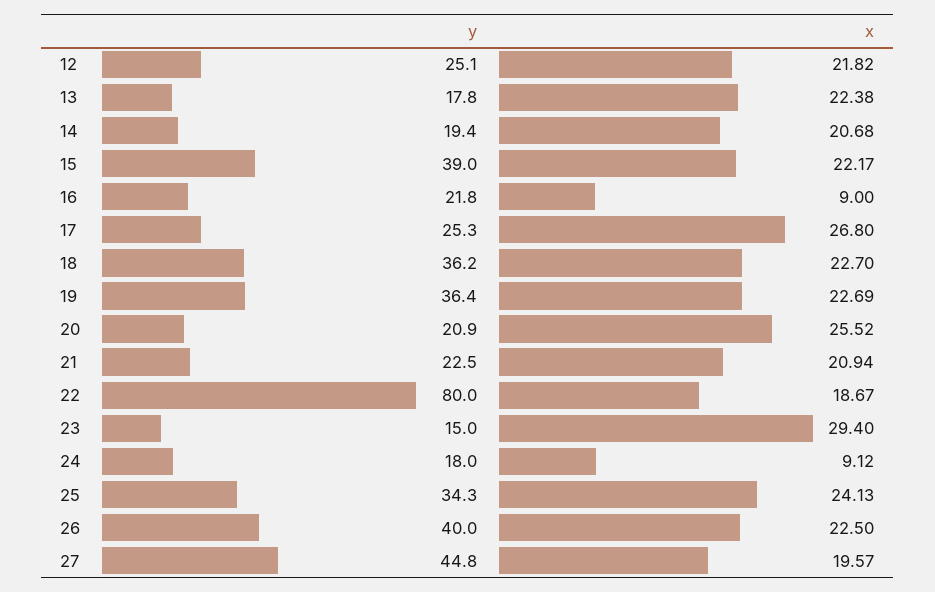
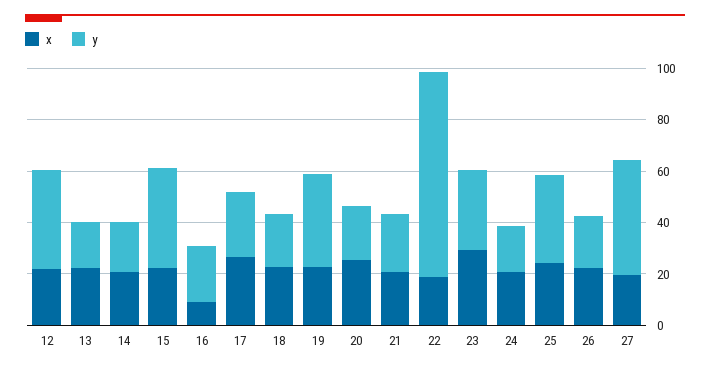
y, 12: 25.1 -> 40
y, 18: 36.2 -> 20
y, 23: 15 -> 30
x, 24: 9.12 -> 20
y, 26: 40 -> 20

